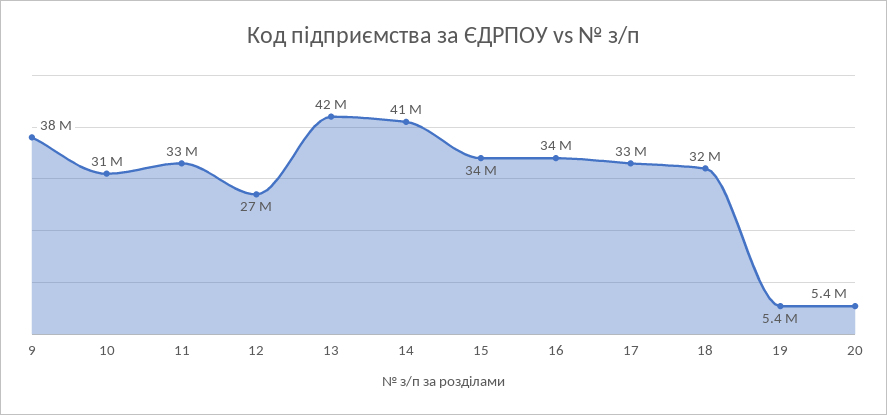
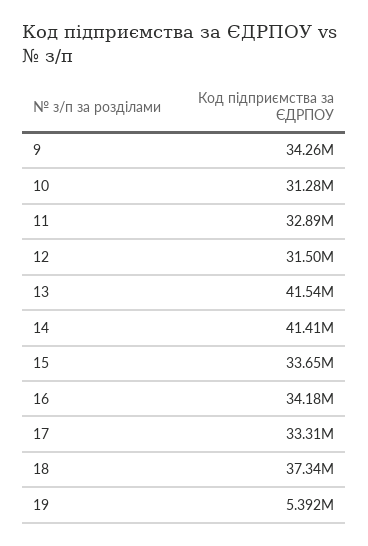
9: 38000000 -> 34260000
12: 27000000 -> 31500000
18: 32000000 -> 37340000
20: 5400000 -> none

